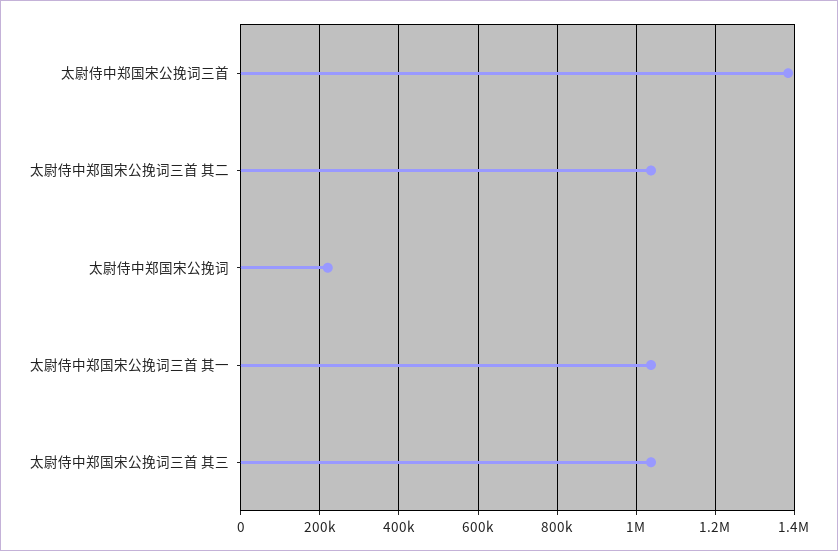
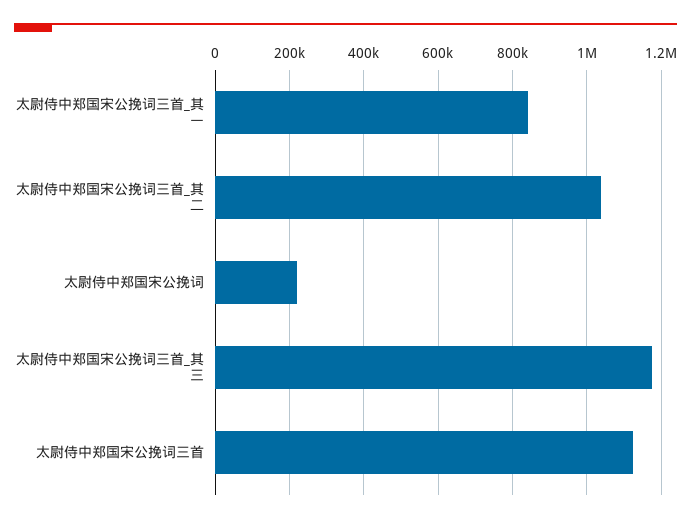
太尉侍中郑国宋公挽词三首: 1380000 -> 1120000
太尉侍中郑国宋公挽词三首 其一: 1040000 -> 840000
太尉侍中郑国宋公挽词三首 其三: 1040000 -> 1180000

